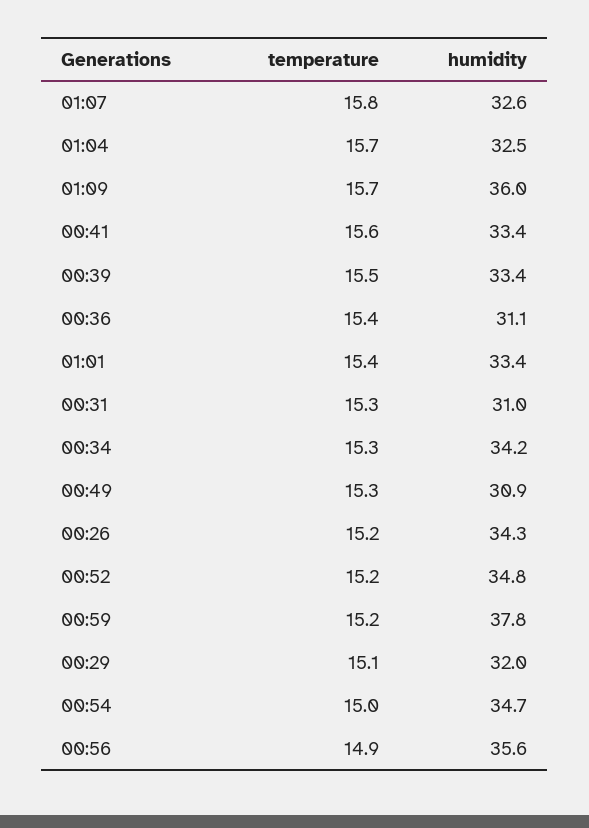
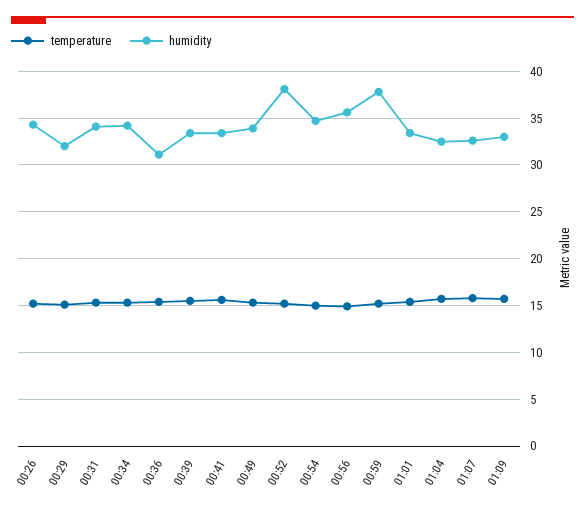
humidity, 01:09: 36 -> 33
humidity, 00:31: 31 -> 34
humidity, 00:49: 30.9 -> 34
humidity, 00:52: 34.8 -> 38

